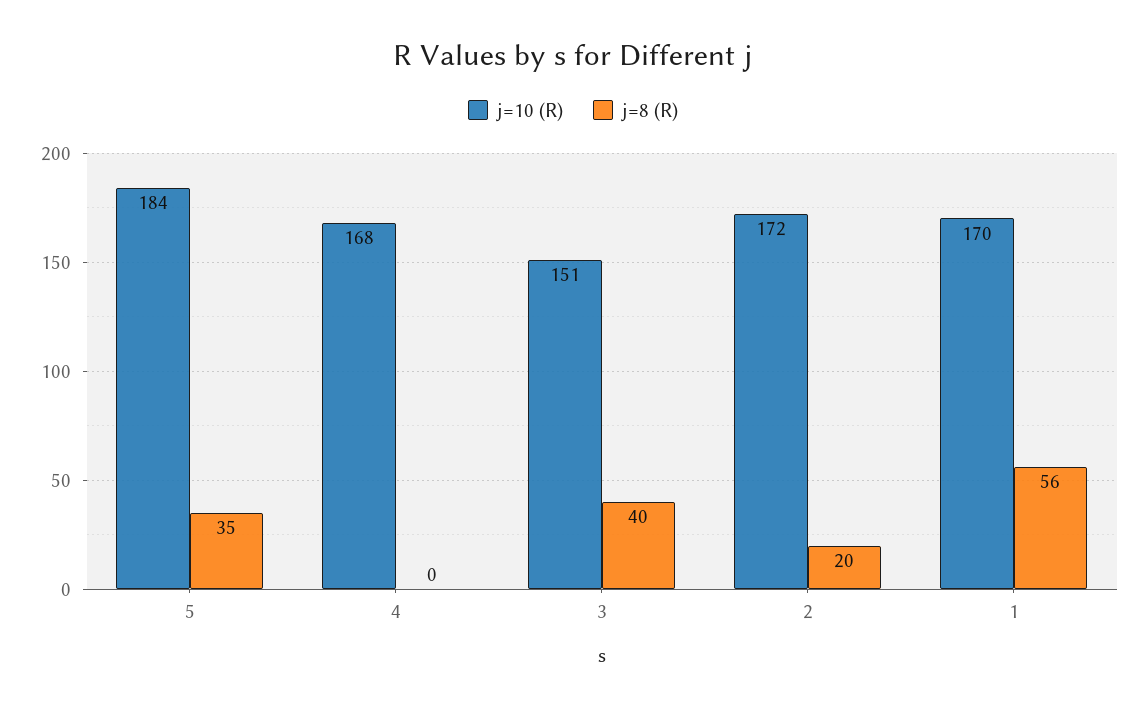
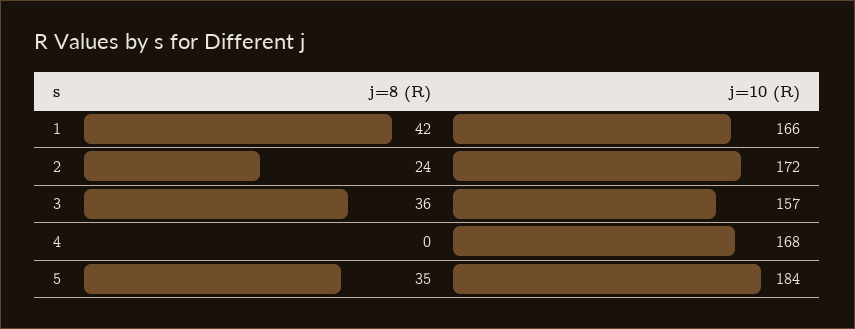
j=10 (R), 3: 151 -> 157
j=8 (R), 3: 40 -> 36
j=8 (R), 2: 20 -> 24
j=10 (R), 1: 170 -> 166
j=8 (R), 1: 56 -> 42

